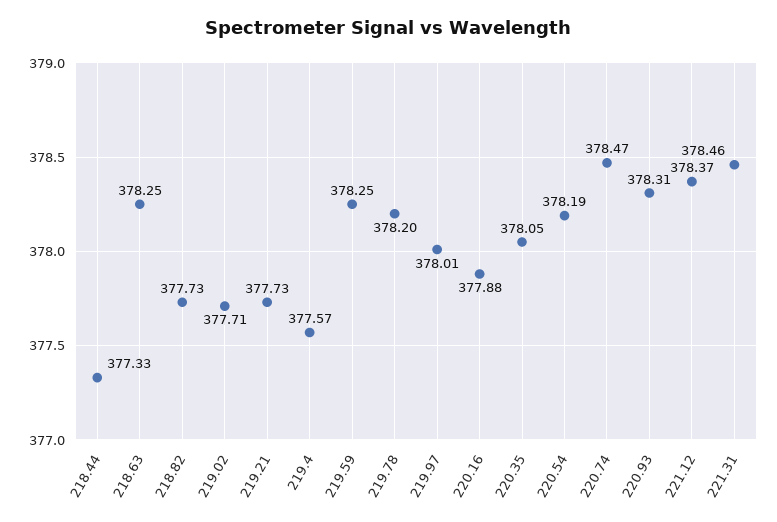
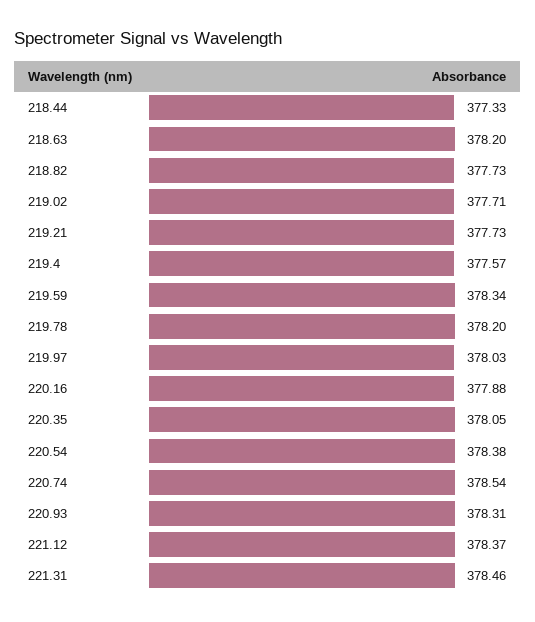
218.63: 378.25 -> 378.2
219.59: 378.25 -> 378.34
219.97: 378.01 -> 378.03
220.54: 378.19 -> 378.38
220.74: 378.47 -> 378.54

